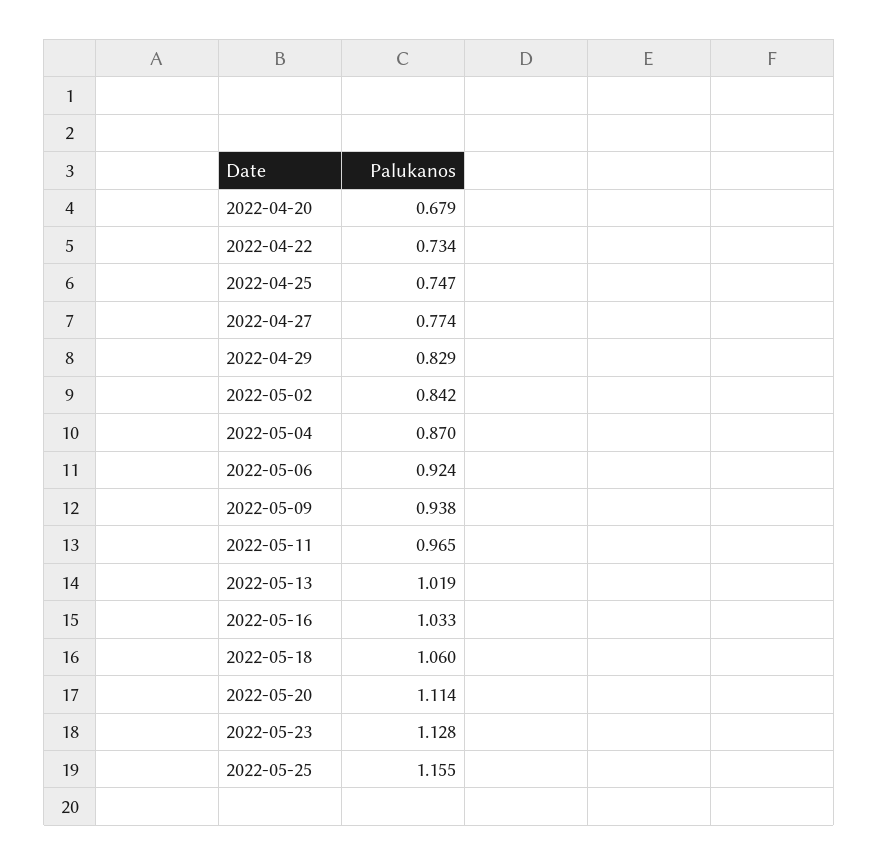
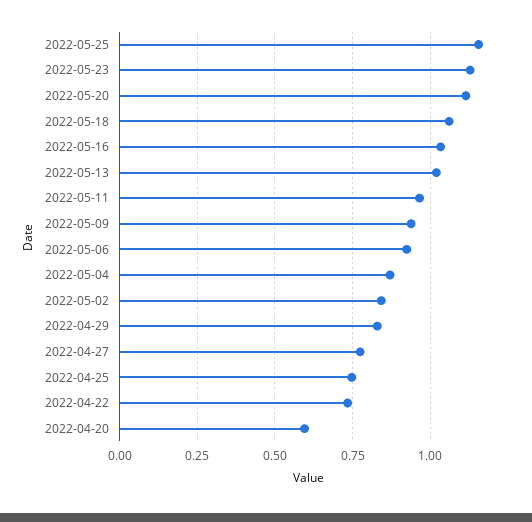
2022-04-20: 0.679 -> 0.6

